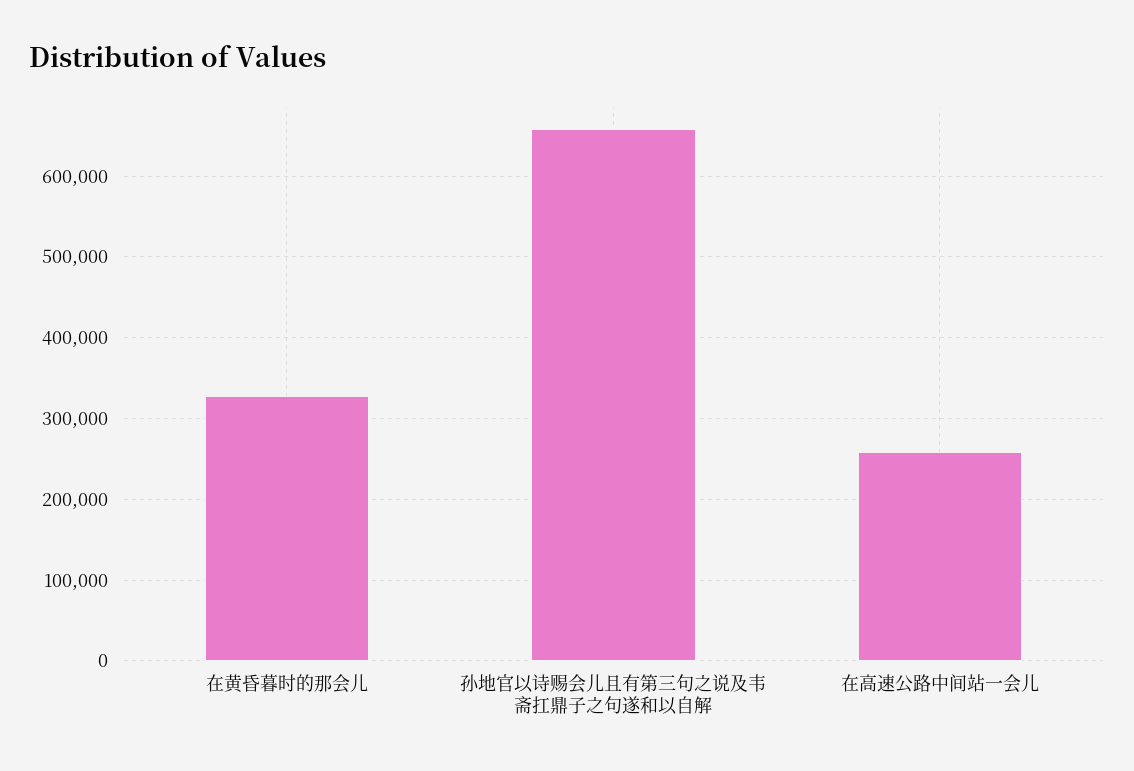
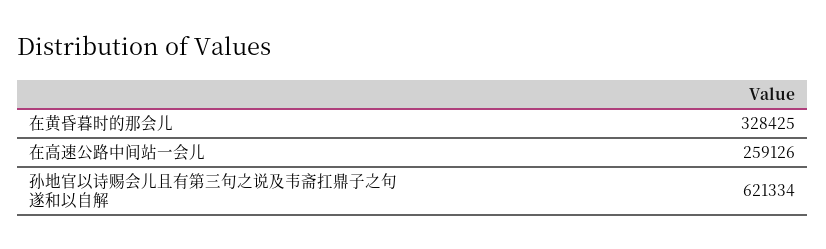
孙地官以诗赐会儿且有第三句之说及韦斋扛鼎子之句遂和以自解: 660000 -> 621334

